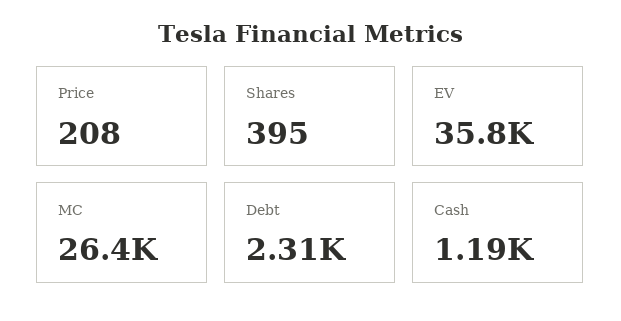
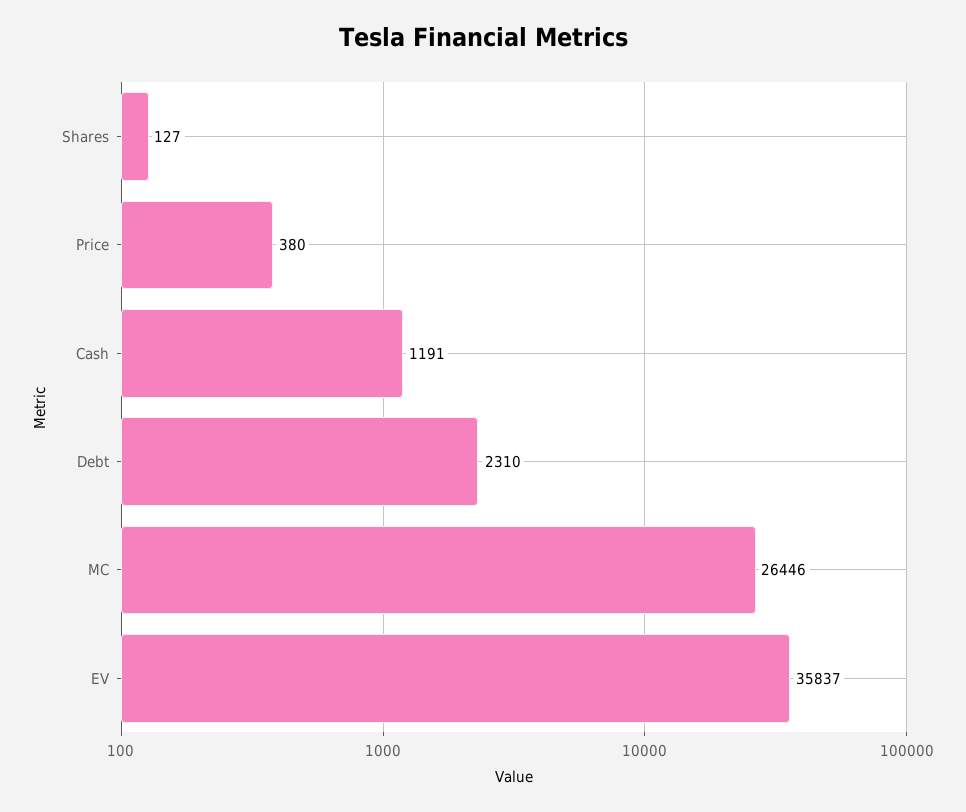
Price: 208 -> 380
Shares: 395 -> 127

